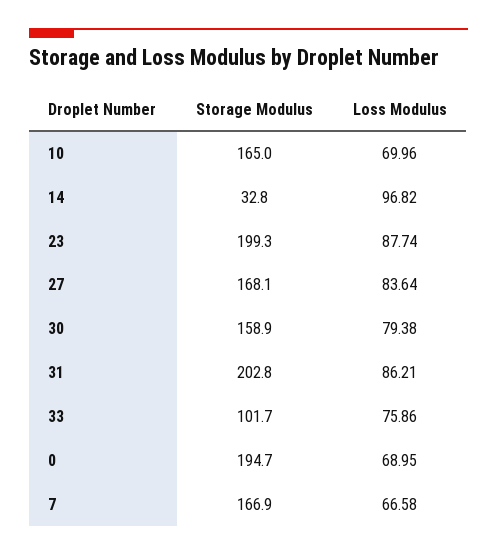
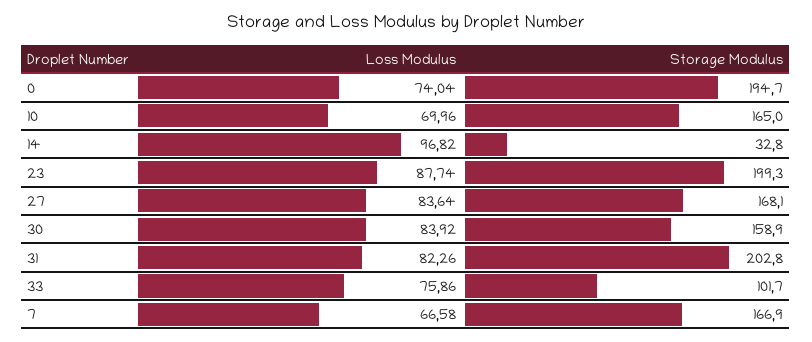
Loss Modulus, 30: 79.38 -> 83.92
Loss Modulus, 31: 86.21 -> 82.26
Loss Modulus, 0: 68.95 -> 74.04

